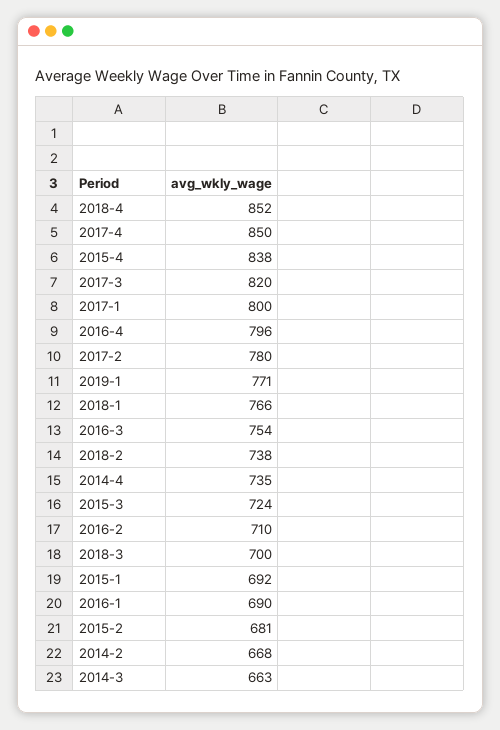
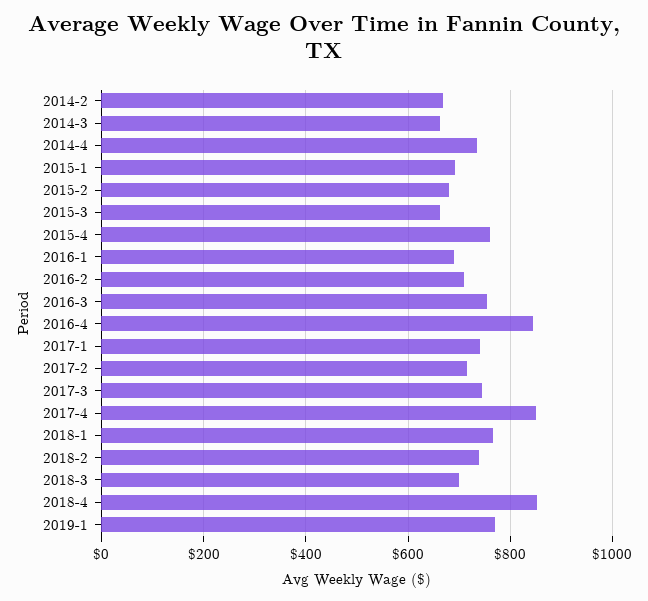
2015-4: 838 -> 760
2017-3: 820 -> 740
2017-1: 800 -> 740
2016-4: 796 -> 840
2017-2: 780 -> 720
2015-3: 724 -> 660

